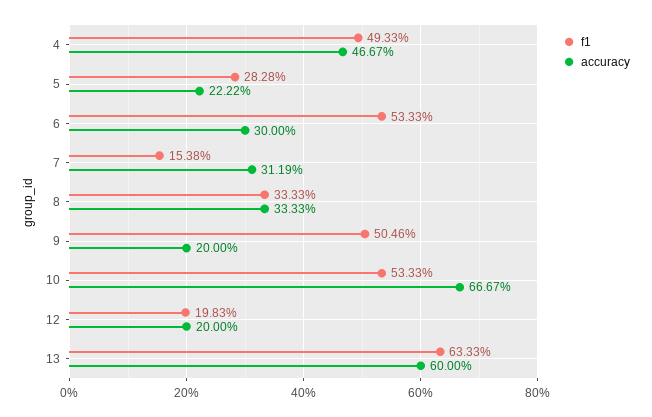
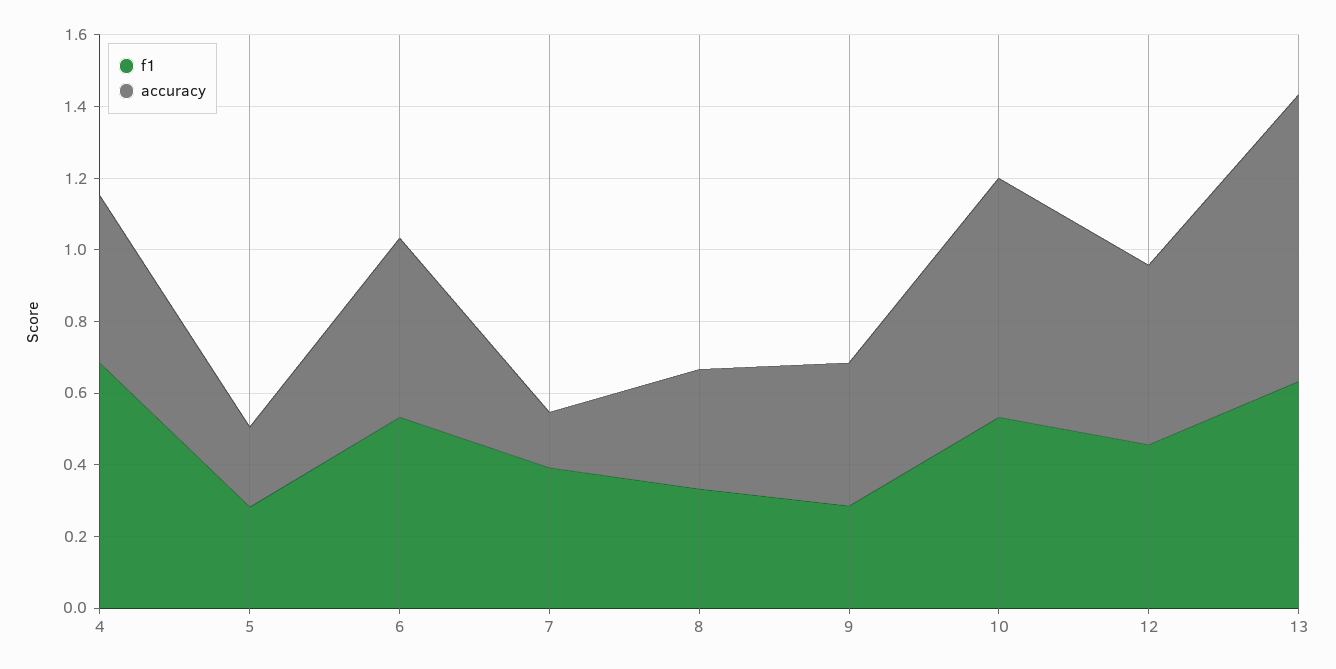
f1, 4: 0.4933 -> 0.7
accuracy, 6: 0.3 -> 0.5
f1, 7: 0.1538 -> 0.4
accuracy, 7: 0.3119 -> 0.15
f1, 9: 0.5046 -> 0.3
accuracy, 9: 0.2 -> 0.4
f1, 12: 0.1983 -> 0.45
accuracy, 12: 0.2 -> 0.5
accuracy, 13: 0.6 -> 0.8

